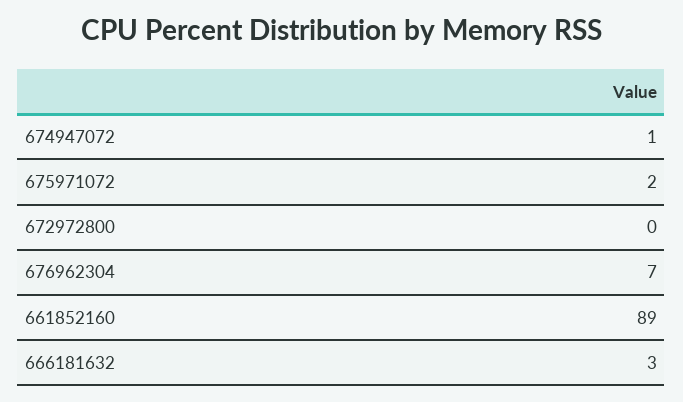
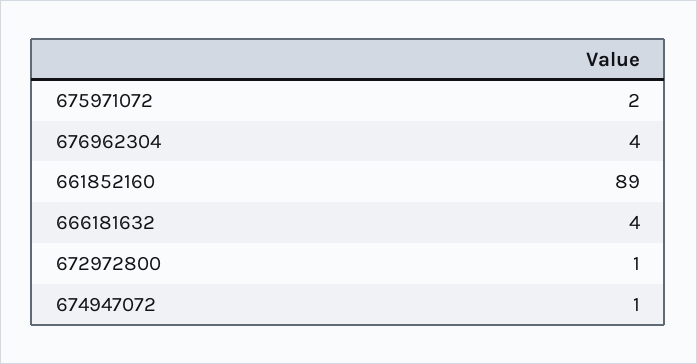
672972800: 0 -> 1
676962304: 7 -> 4
666181632: 3 -> 4

